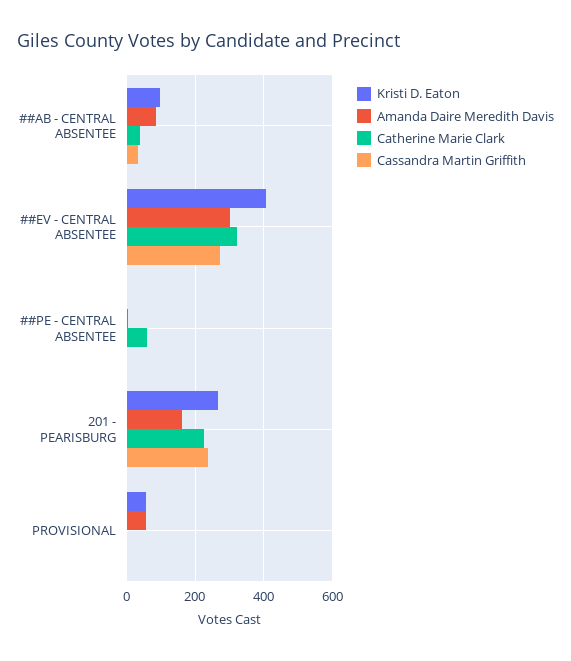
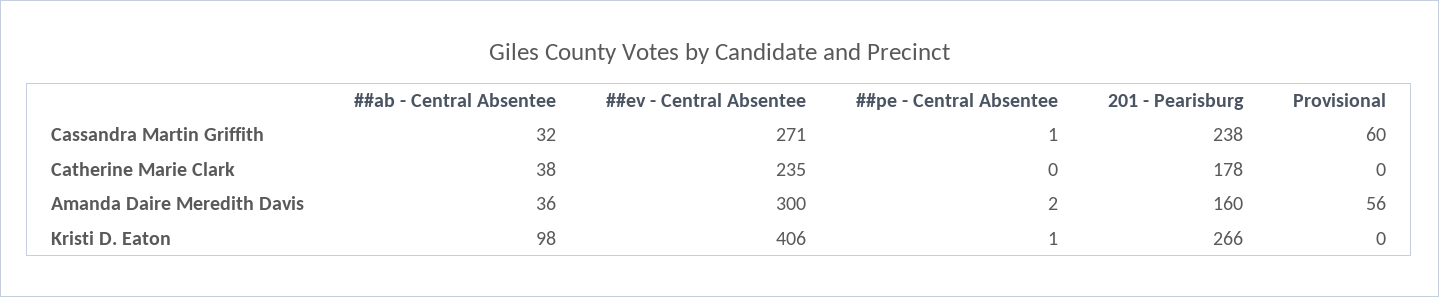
Amanda Daire Meredith Davis, ##AB - CENTRAL ABSENTEE: 80 -> 36
Catherine Marie Clark, ##EV - CENTRAL ABSENTEE: 320 -> 235
Catherine Marie Clark, ##PE - CENTRAL ABSENTEE: 60 -> 0
Catherine Marie Clark, 201 - PEARISBURG: 220 -> 178
Kristi D. Eaton, PROVISIONAL: 60 -> 0
Cassandra Martin Griffith, PROVISIONAL: 0 -> 60

